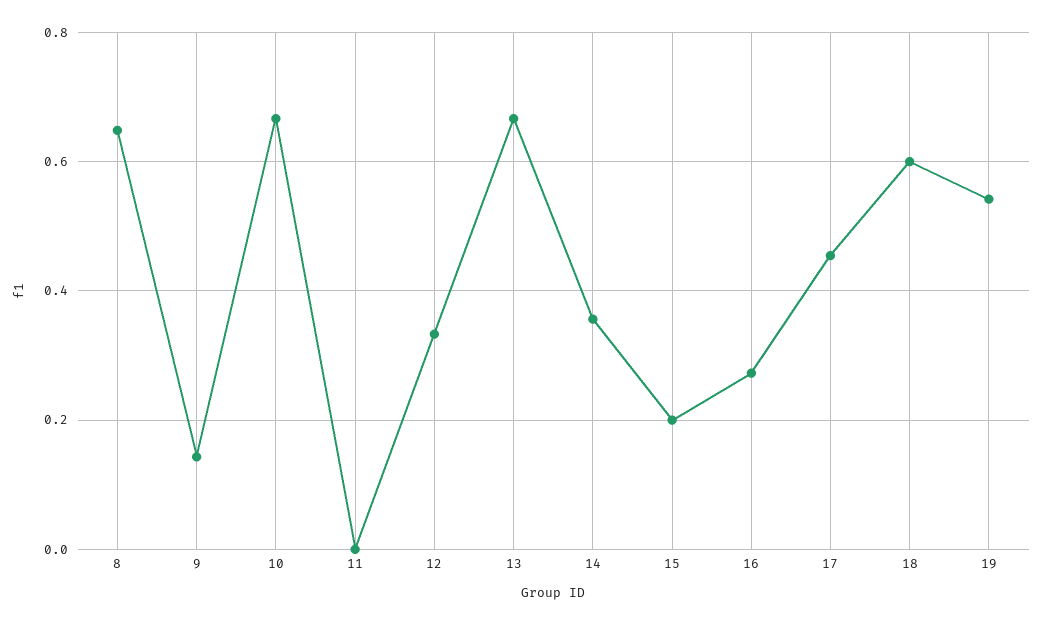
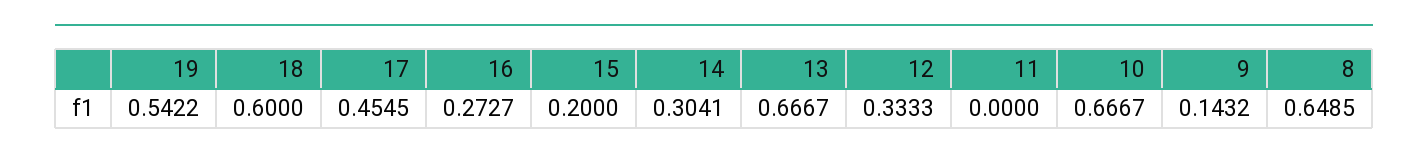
14: 0.36 -> 0.3041

